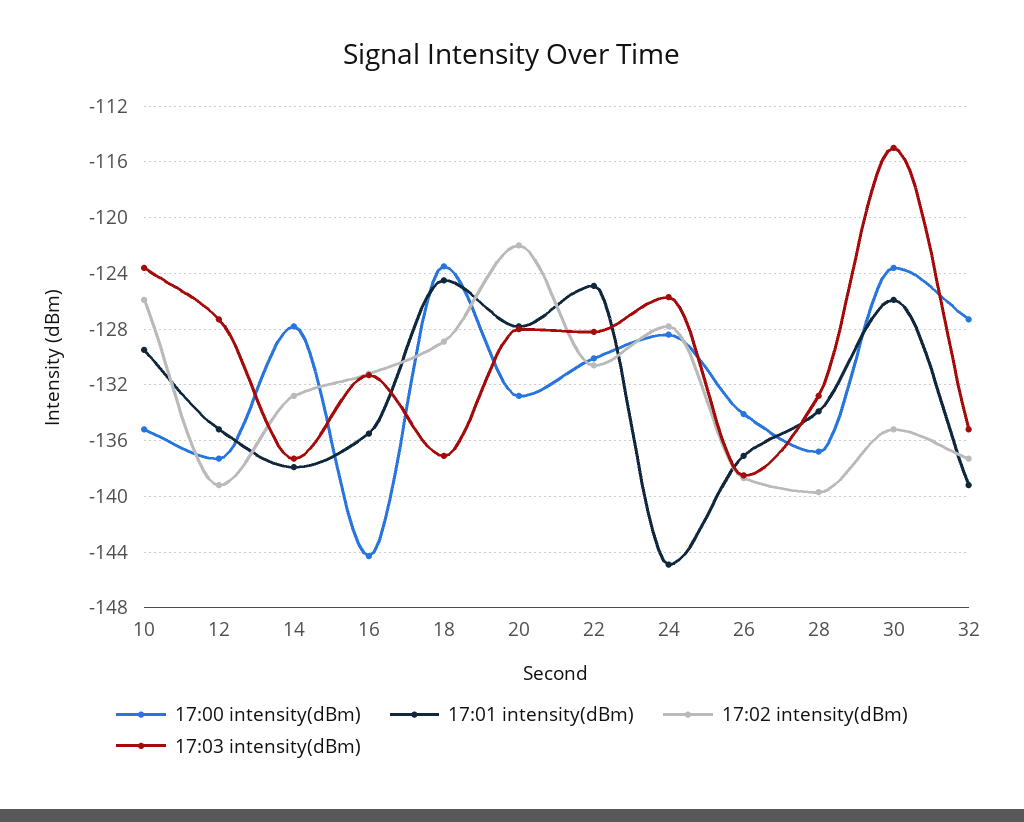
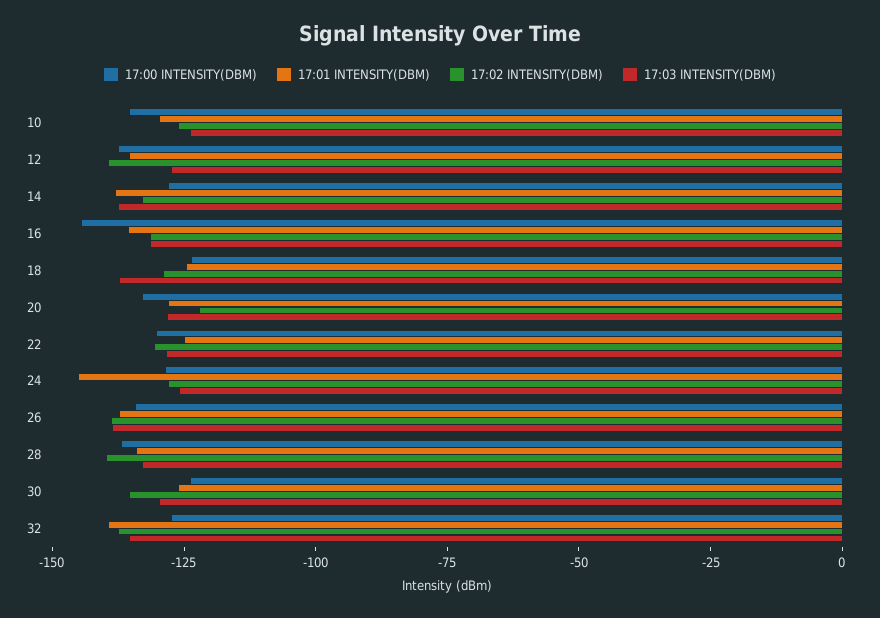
17:03 intensity(dBm), 30: -115 -> -130

